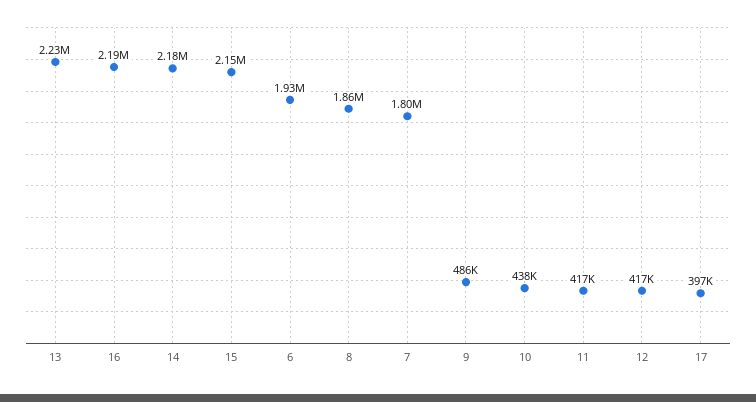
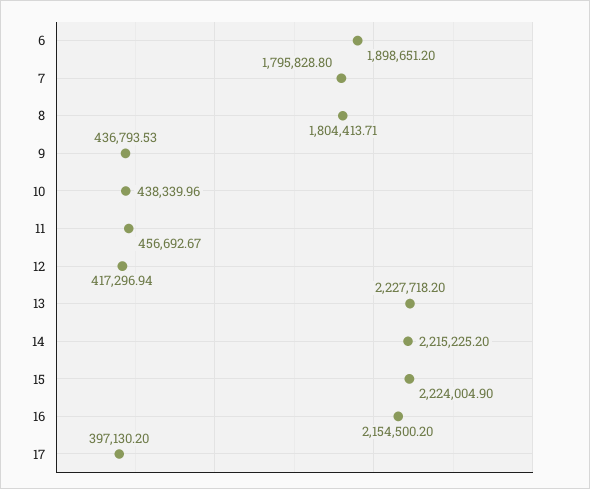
16: 2190000 -> 2154500.2
14: 2180000 -> 2215225.2
15: 2150000 -> 2224004.9
6: 1930000 -> 1898651.2
8: 1860000 -> 1804413.71
9: 486000 -> 436793.53
11: 417000 -> 456692.67

